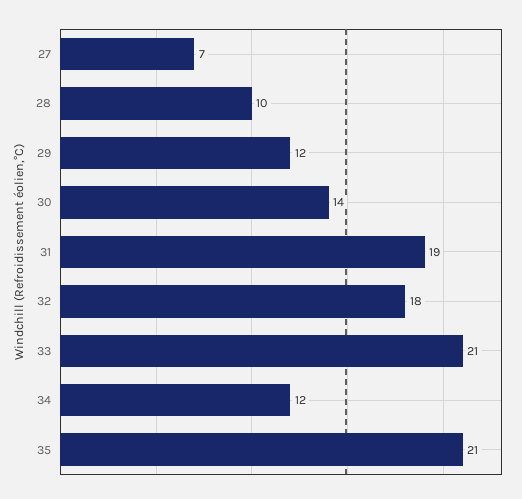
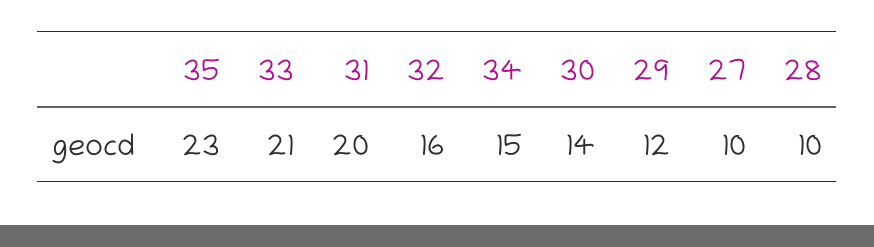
27: 7 -> 10
31: 19 -> 20
32: 18 -> 16
34: 12 -> 15
35: 21 -> 23

